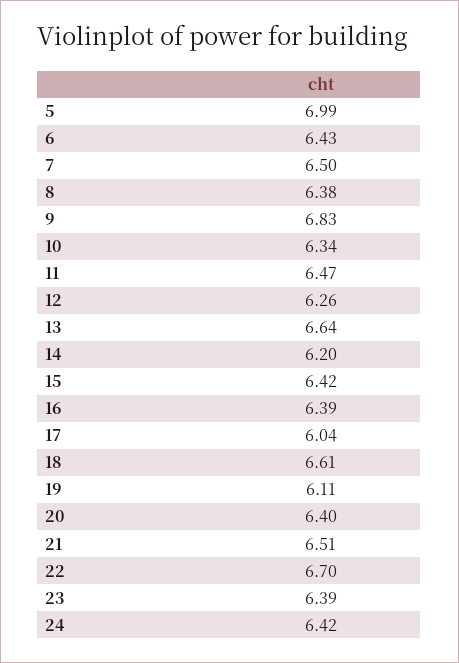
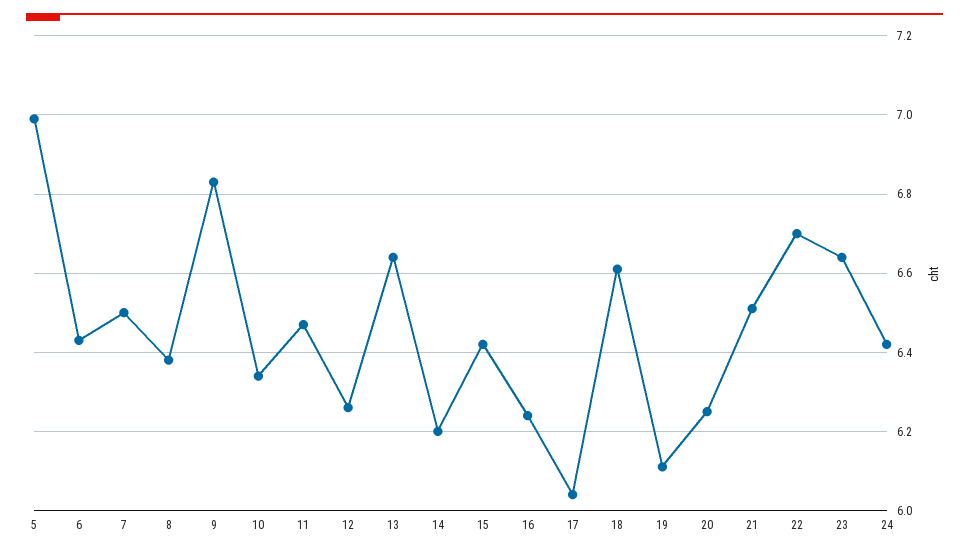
16: 6.39 -> 6.25
20: 6.4 -> 6.25
23: 6.39 -> 6.65

